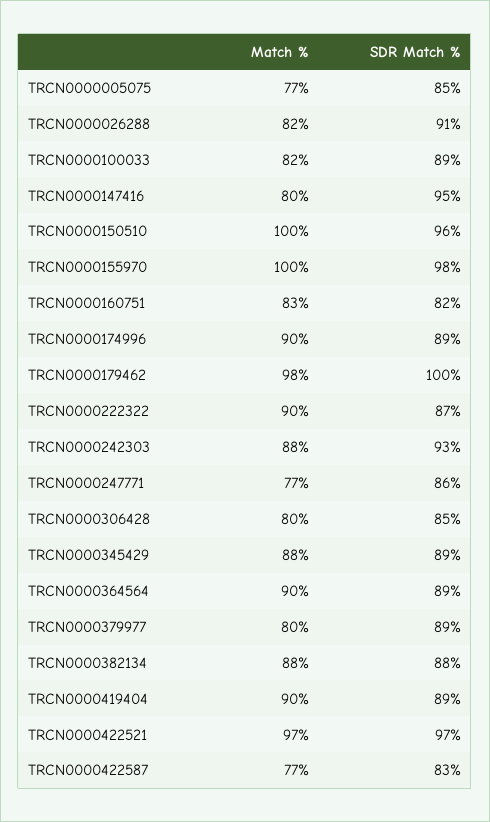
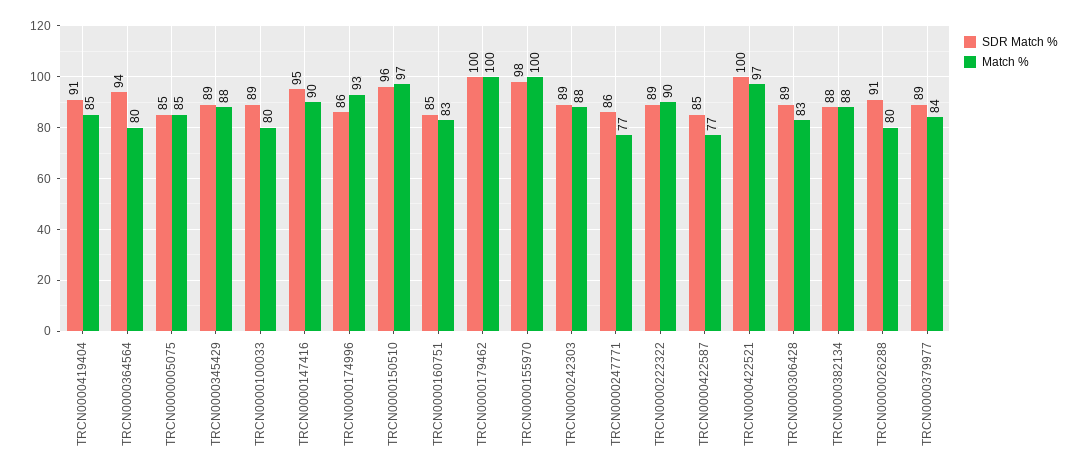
Match %, TRCN0000005075: 77 -> 85
Match %, TRCN0000026288: 82 -> 80
Match %, TRCN0000100033: 82 -> 80
Match %, TRCN0000147416: 80 -> 90
Match %, TRCN0000150510: 100 -> 97
SDR Match %, TRCN0000160751: 82 -> 85
Match %, TRCN0000174996: 90 -> 93
SDR Match %, TRCN0000174996: 89 -> 86
Match %, TRCN0000179462: 98 -> 100
SDR Match %, TRCN0000222322: 87 -> 89
SDR Match %, TRCN0000242303: 93 -> 89
Match %, TRCN0000306428: 80 -> 83
SDR Match %, TRCN0000306428: 85 -> 89
Match %, TRCN0000364564: 90 -> 80
SDR Match %, TRCN0000364564: 89 -> 94
Match %, TRCN0000379977: 80 -> 84
Match %, TRCN0000419404: 90 -> 85
SDR Match %, TRCN0000419404: 89 -> 91
SDR Match %, TRCN0000422521: 97 -> 100
SDR Match %, TRCN0000422587: 83 -> 85

